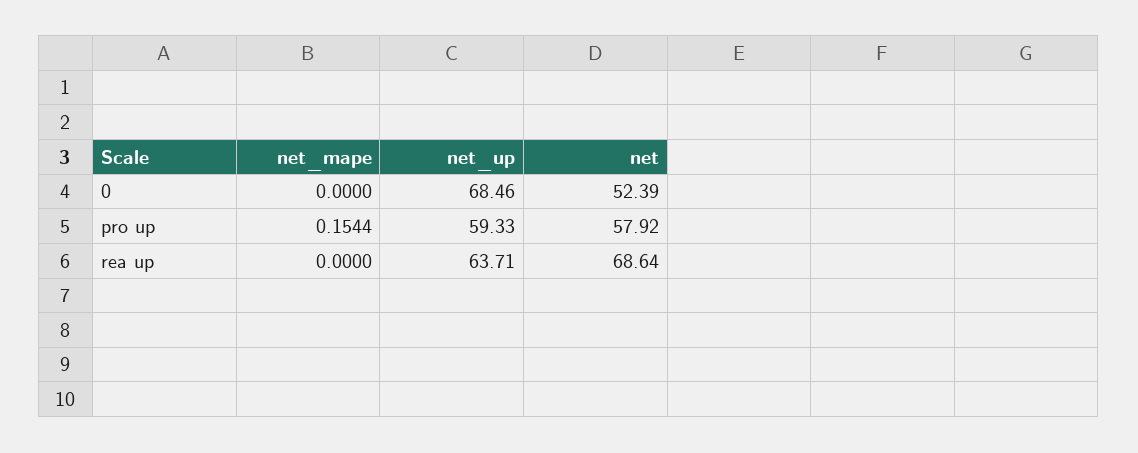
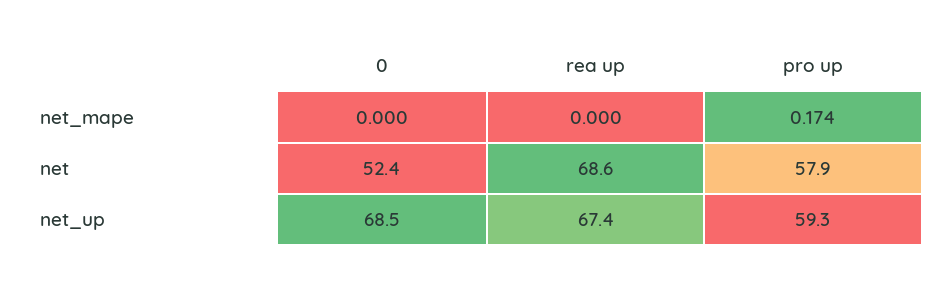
net_mape, pro up: 0.1544 -> 0.174
net_up, rea up: 63.71 -> 67.4

